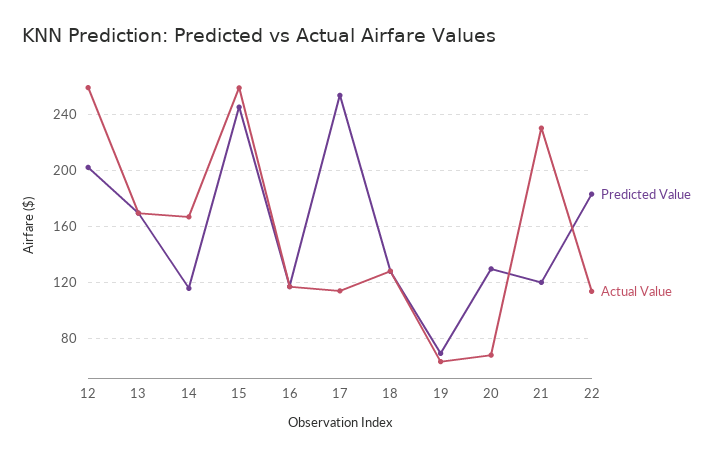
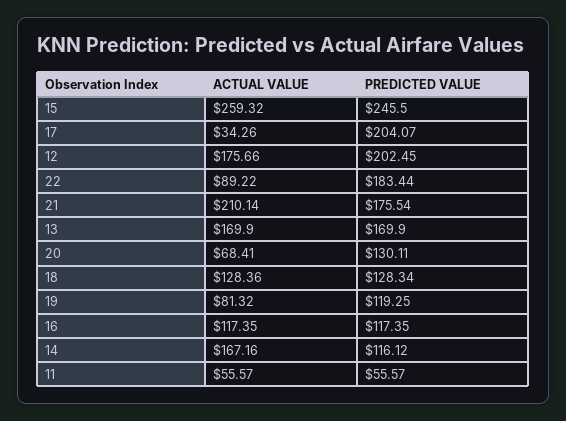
Actual Value, 12: 260 -> 175.66
Predicted Value, 17: 255 -> 204.07
Actual Value, 17: 115 -> 34.26
Predicted Value, 19: 70 -> 119.25
Actual Value, 19: 65 -> 81.32
Predicted Value, 21: 120 -> 175.54
Actual Value, 21: 230 -> 210.14
Actual Value, 22: 115 -> 89.22
Actual Value, 11: none -> 55.57
Predicted Value, 11: none -> 55.57

